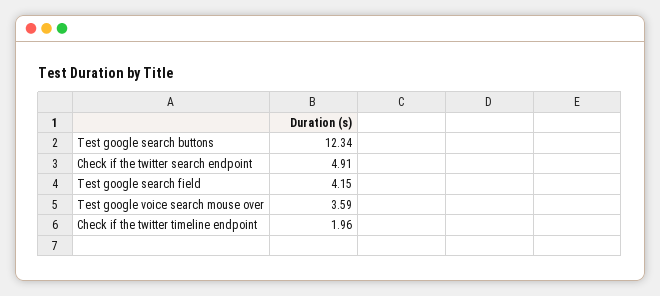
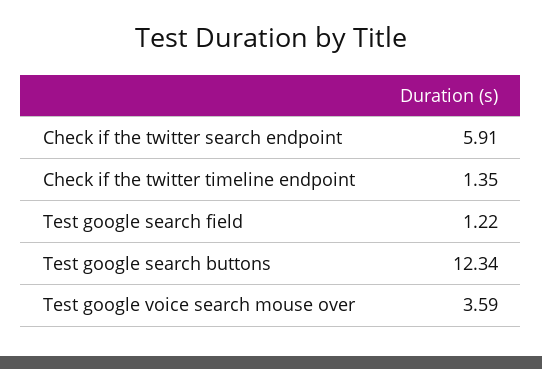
Check if the twitter search endpoint: 4.91 -> 5.91
Test google search field: 4.15 -> 1.22
Check if the twitter timeline endpoint: 1.96 -> 1.35

